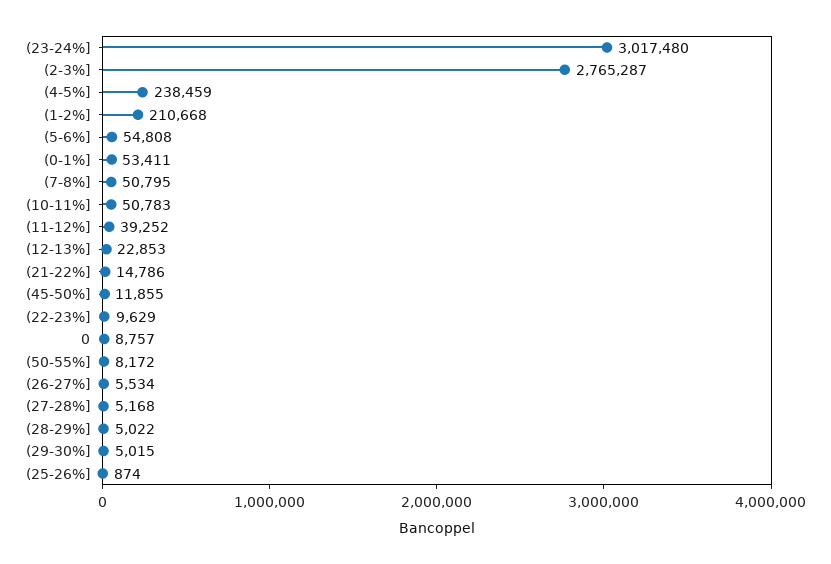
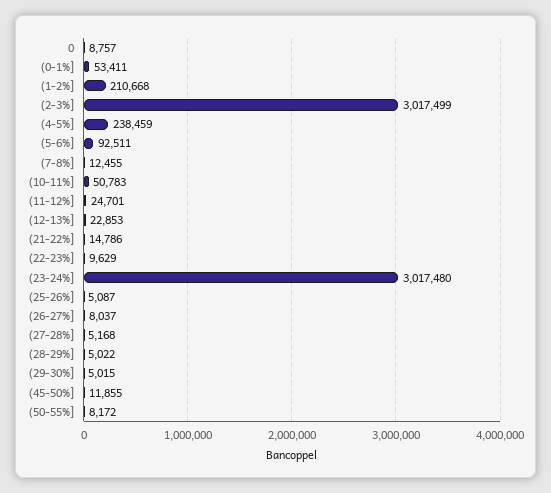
(2-3%]: 2765287 -> 3017499
(5-6%]: 54808 -> 92511
(7-8%]: 50795 -> 12455
(11-12%]: 39252 -> 24701
(26-27%]: 5534 -> 8037
(25-26%]: 874 -> 5087

